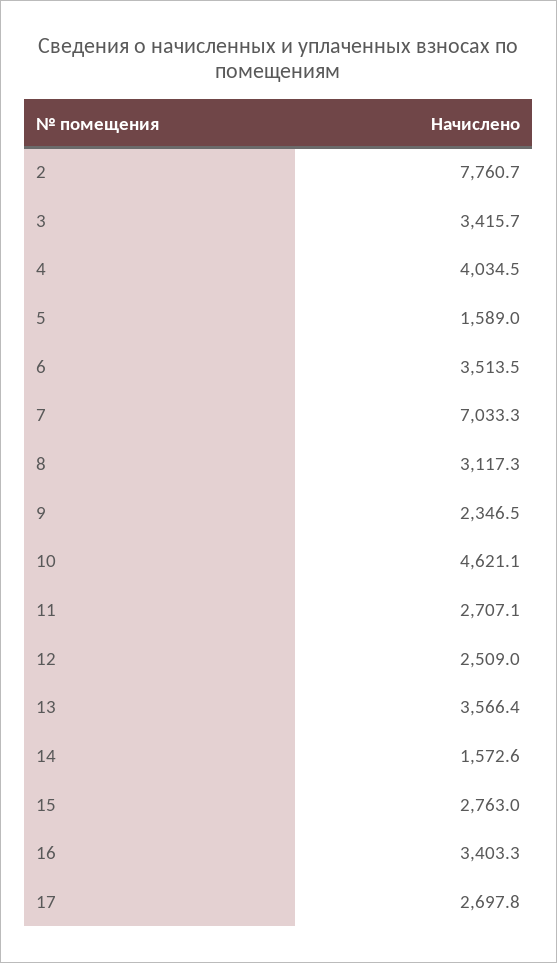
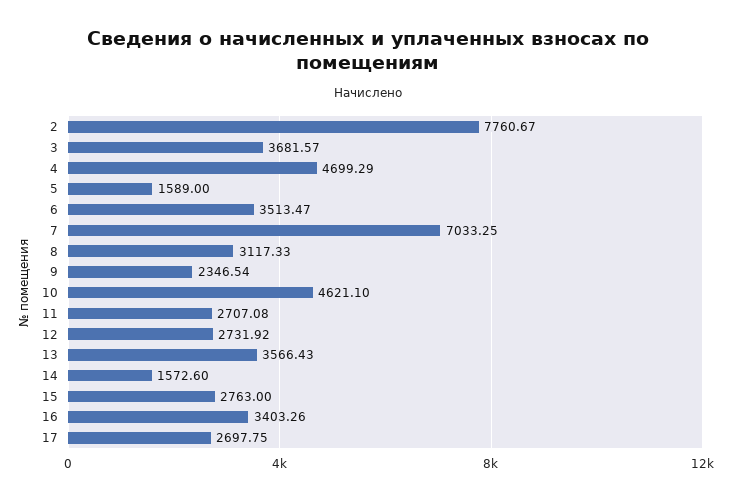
3: 3415.7 -> 3681.57
4: 4034.5 -> 4699.29
12: 2509 -> 2731.92

